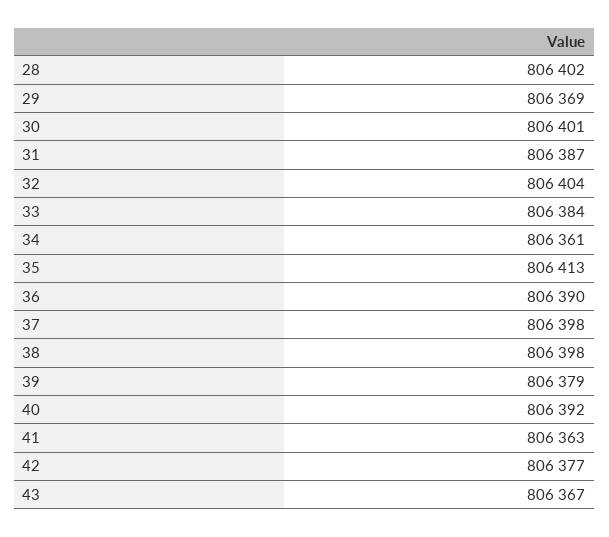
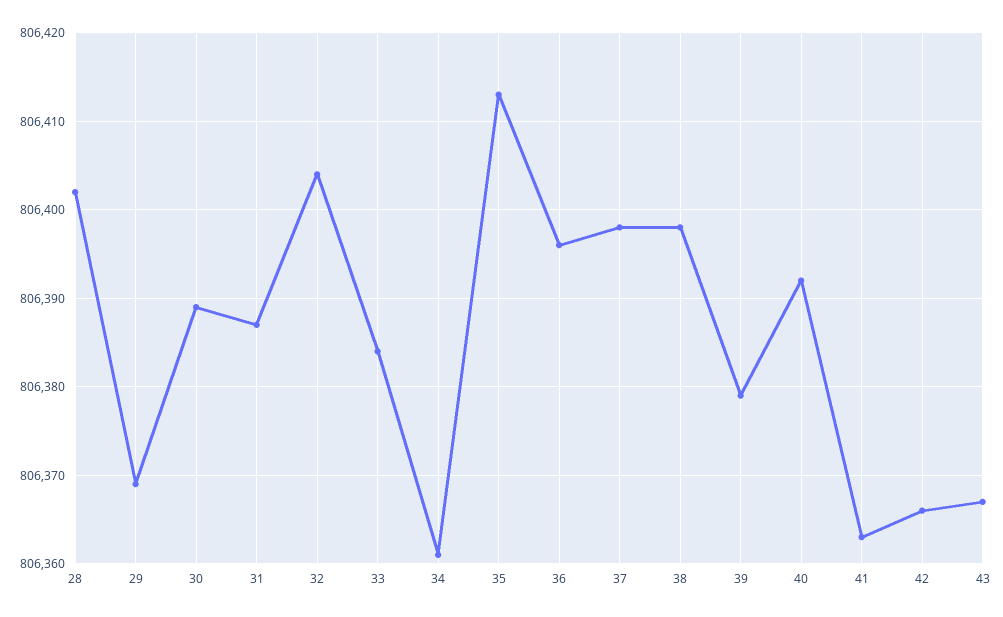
30: 806401 -> 806389
36: 806390 -> 806396
42: 806377 -> 806366

